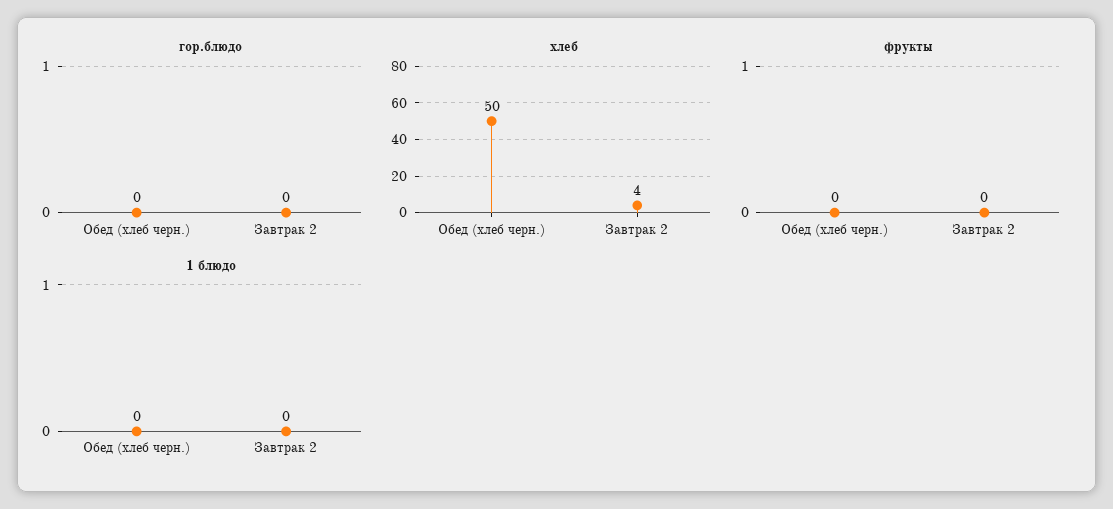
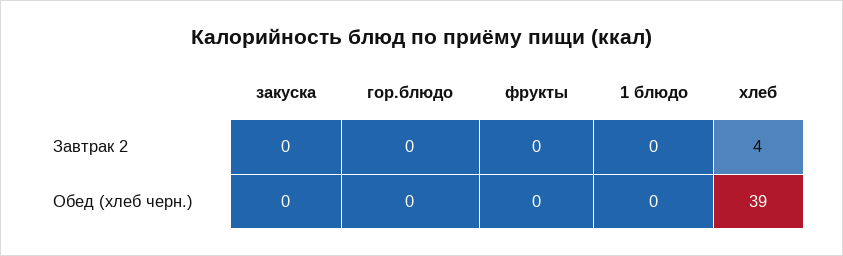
хлеб, Обед (хлеб черн.): 50 -> 39
закуска, Завтрак 2: none -> 0
закуска, Обед (хлеб черн.): none -> 0

